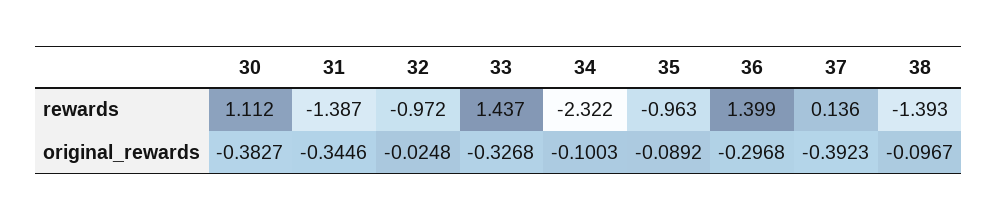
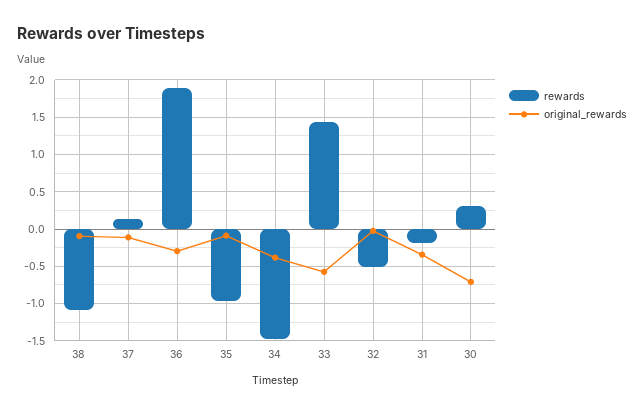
rewards, 30: 1.112 -> 0.3
rewards, 31: -1.387 -> -0.2
rewards, 32: -0.972 -> -0.5
rewards, 34: -2.322 -> -1.5
rewards, 36: 1.399 -> 1.9
rewards, 38: -1.393 -> -1.1
original_rewards, 30: -0.3827 -> -0.7
original_rewards, 33: -0.3268 -> -0.6
original_rewards, 34: -0.1003 -> -0.4
original_rewards, 37: -0.3923 -> -0.1

